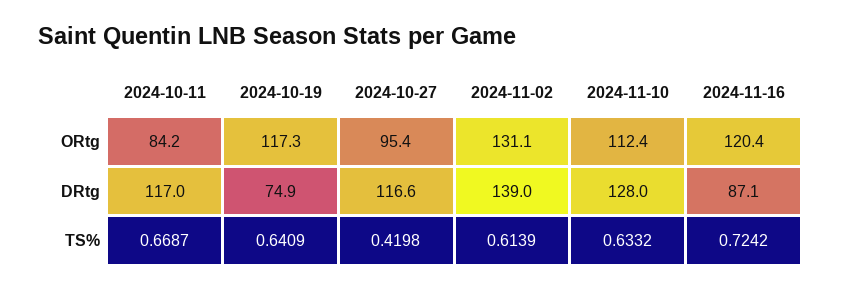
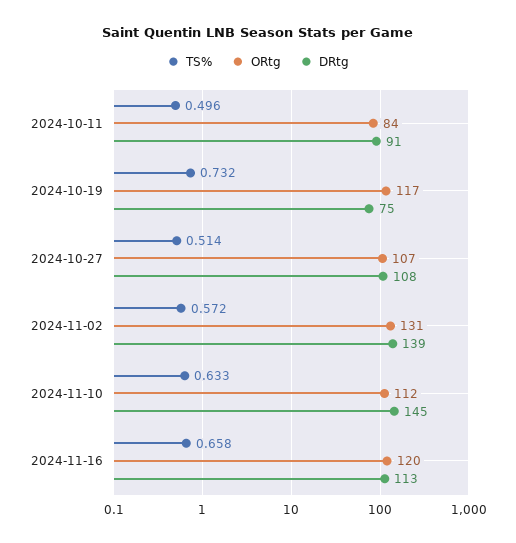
ORtg, 2024-10-27: 95.4 -> 107
DRtg, 2024-10-11: 117 -> 91
DRtg, 2024-10-27: 116.6 -> 108
DRtg, 2024-11-10: 128 -> 145
DRtg, 2024-11-16: 87.1 -> 113
TS%, 2024-10-11: 0.6687 -> 0.496
TS%, 2024-10-19: 0.6409 -> 0.732
TS%, 2024-10-27: 0.4198 -> 0.514
TS%, 2024-11-02: 0.6139 -> 0.572
TS%, 2024-11-16: 0.7242 -> 0.658

